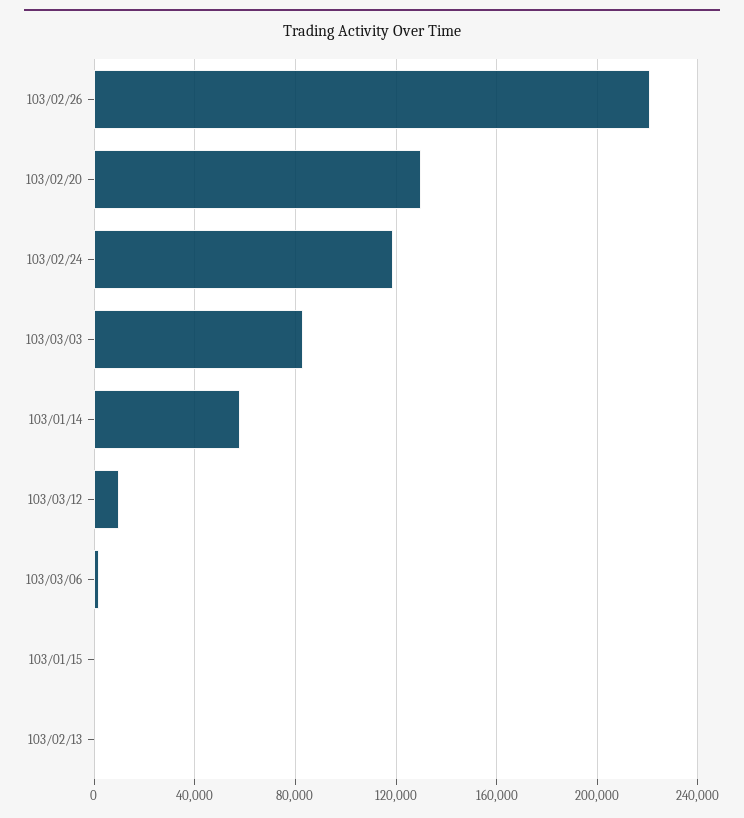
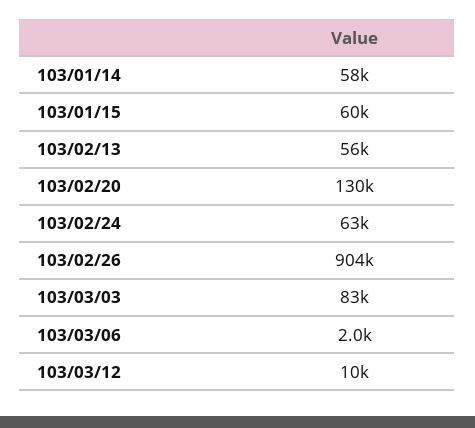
103/02/26: 220000 -> 904000
103/02/24: 120000 -> 63000
103/01/15: 0 -> 60000
103/02/13: 0 -> 56000

